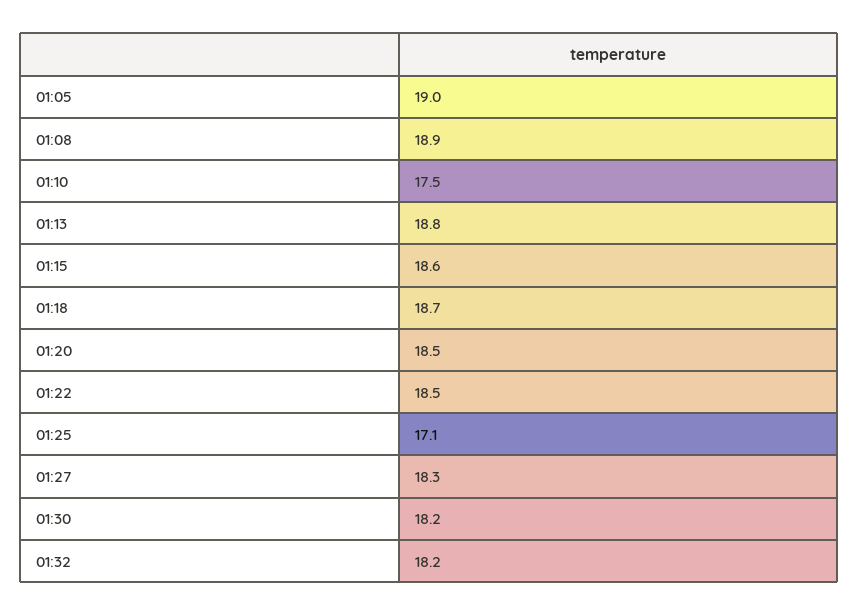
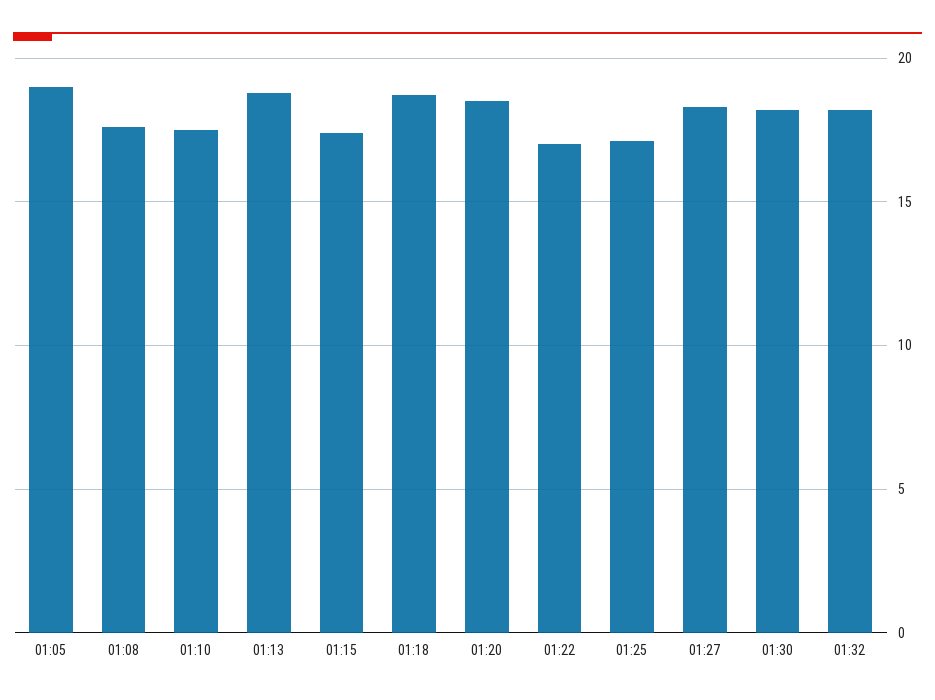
01:08: 18.9 -> 17.5
01:15: 18.6 -> 17.5
01:22: 18.5 -> 17

